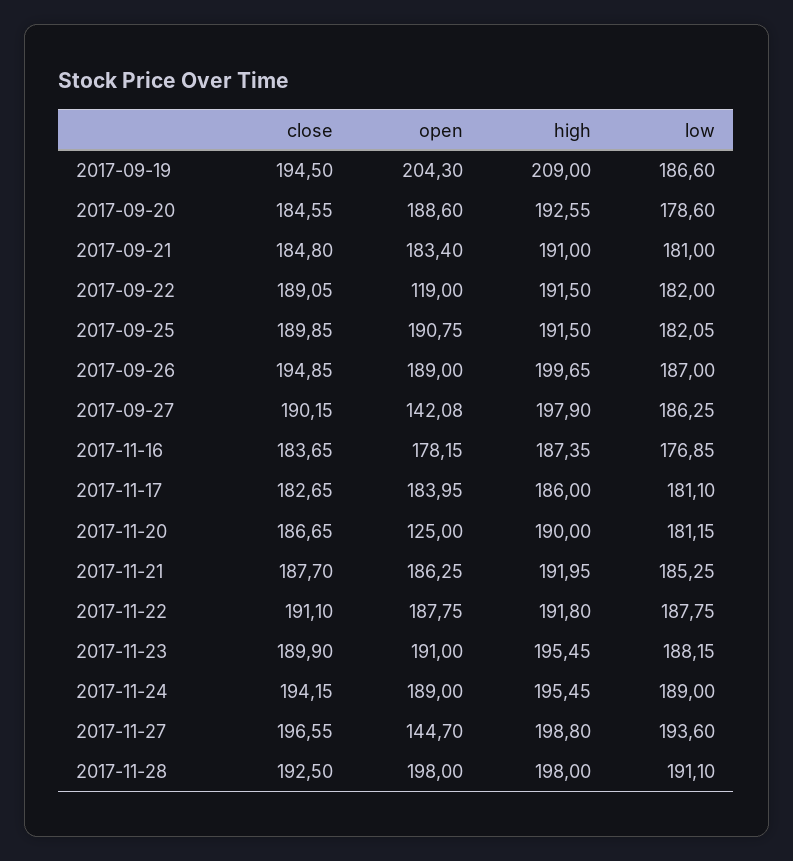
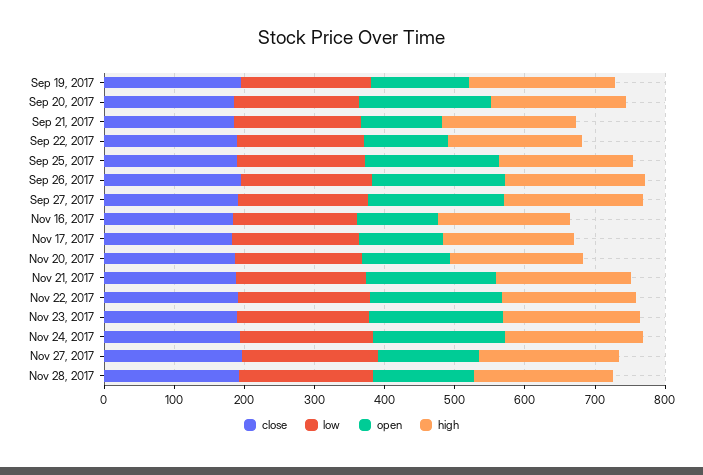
open, 2017-09-19: 204.3 -> 140
open, 2017-09-21: 183.4 -> 120
open, 2017-09-27: 142.08 -> 200
open, 2017-11-16: 178.15 -> 120
open, 2017-11-17: 183.95 -> 120
open, 2017-11-28: 198 -> 140

